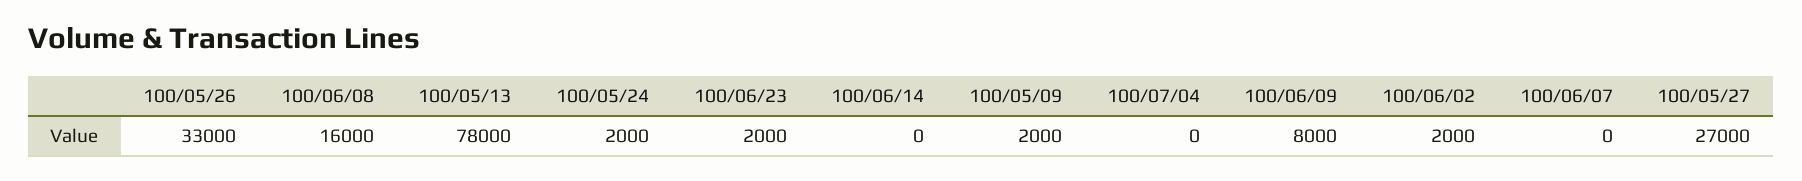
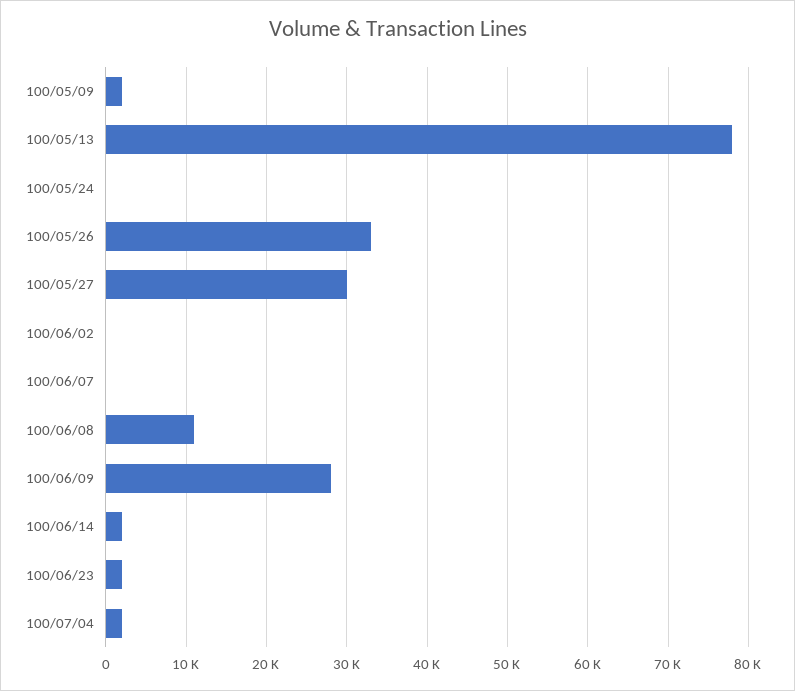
100/06/08: 16000 -> 11000
100/05/24: 2000 -> 0
100/06/14: 0 -> 2000
100/07/04: 0 -> 2000
100/06/09: 8000 -> 28000
100/06/02: 2000 -> 0
100/05/27: 27000 -> 30000

